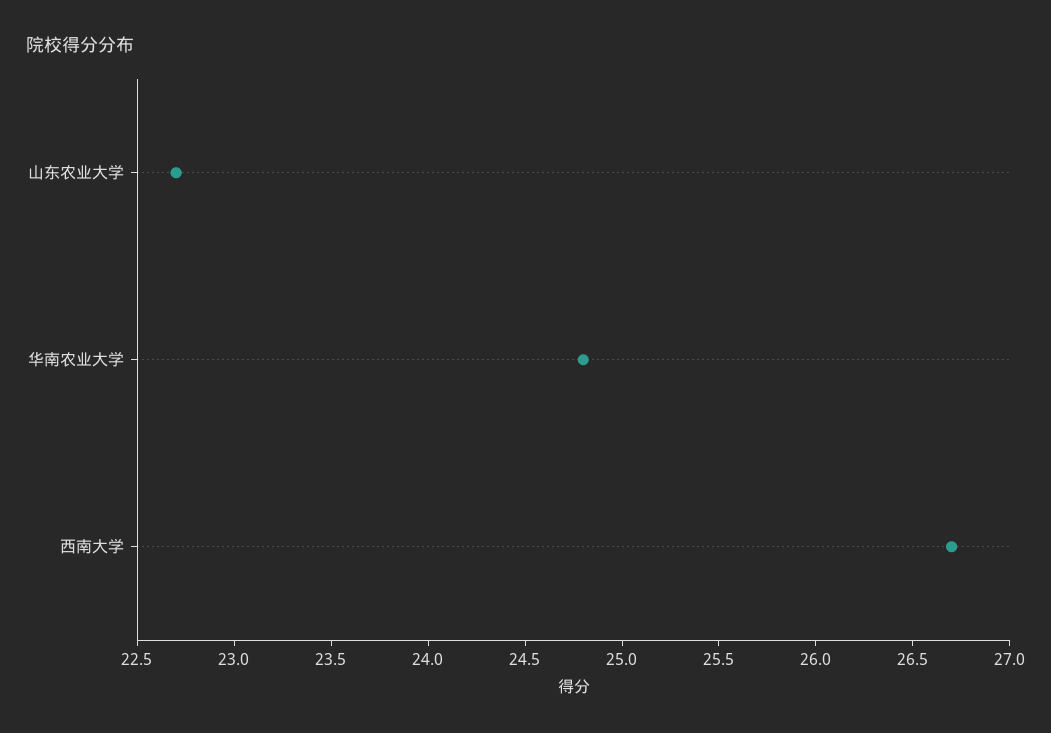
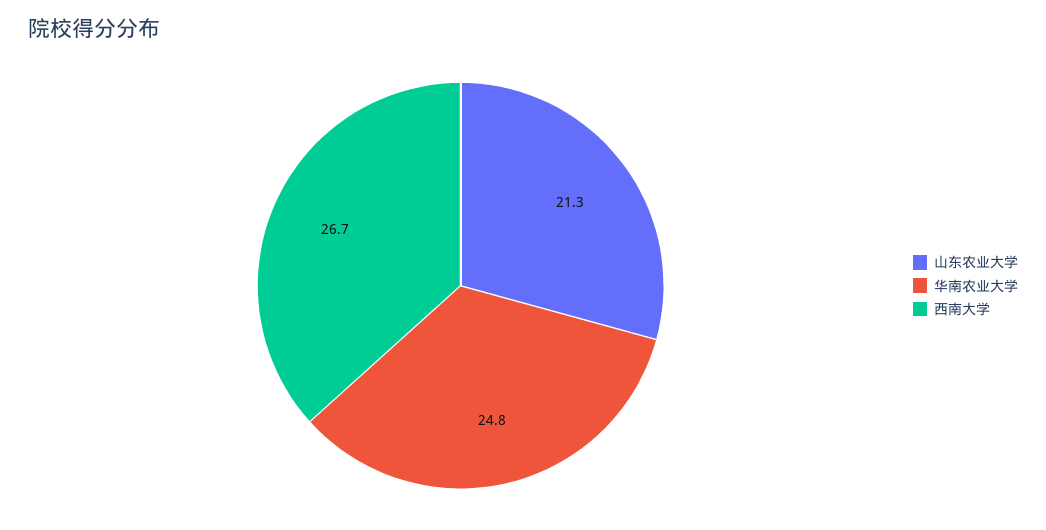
山东农业大学: 22.7 -> 21.3

